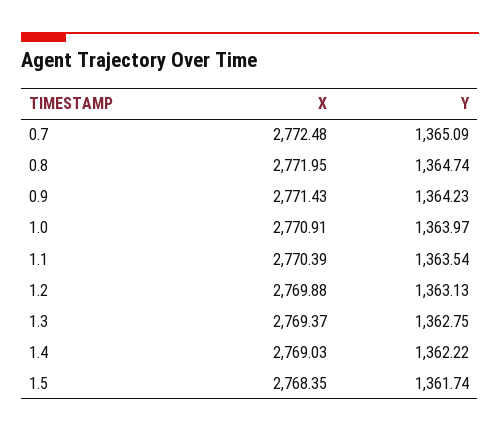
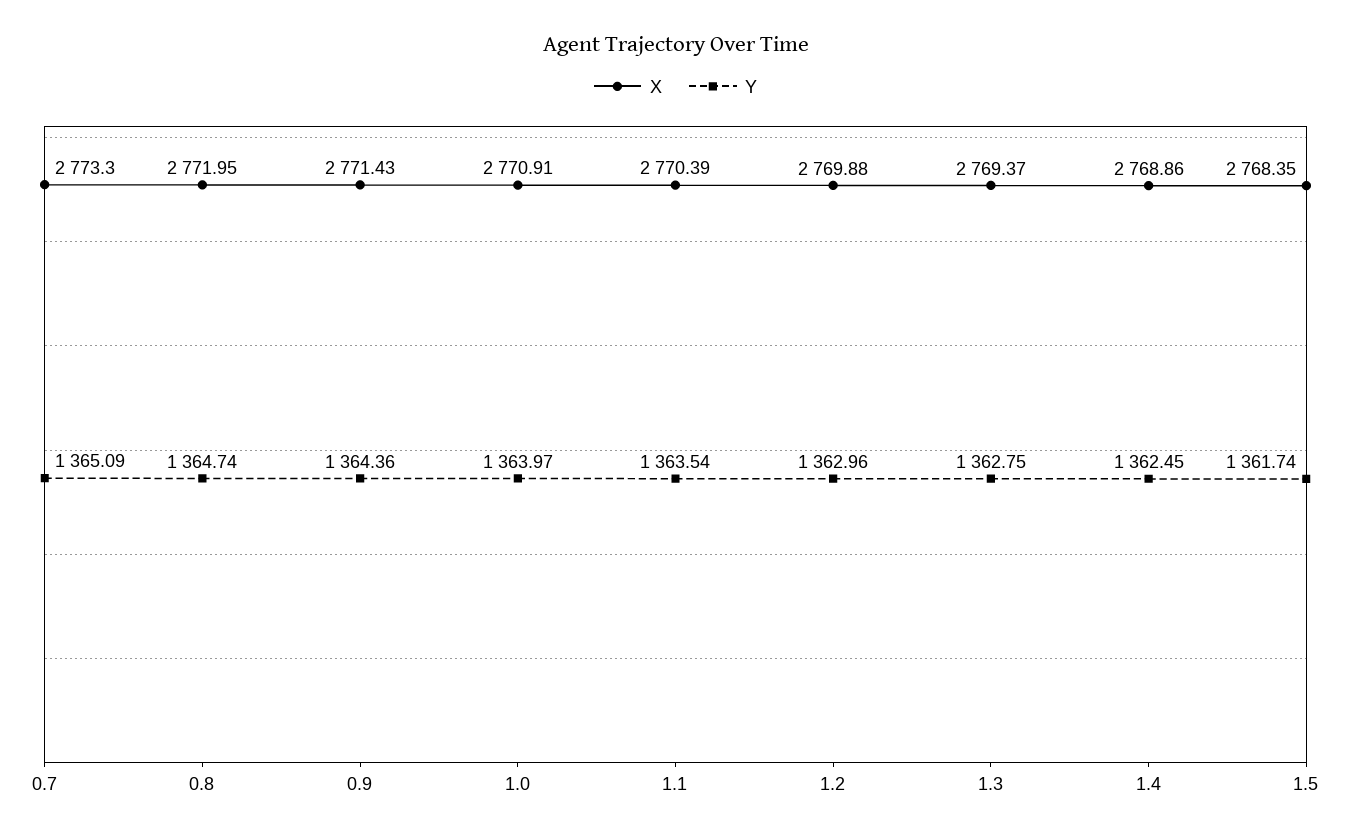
X, 0.7: 2772.48 -> 2773.3
Y, 0.9: 1364.23 -> 1364.36
Y, 1.2: 1363.13 -> 1362.96
X, 1.4: 2769.03 -> 2768.86
Y, 1.4: 1362.22 -> 1362.45

